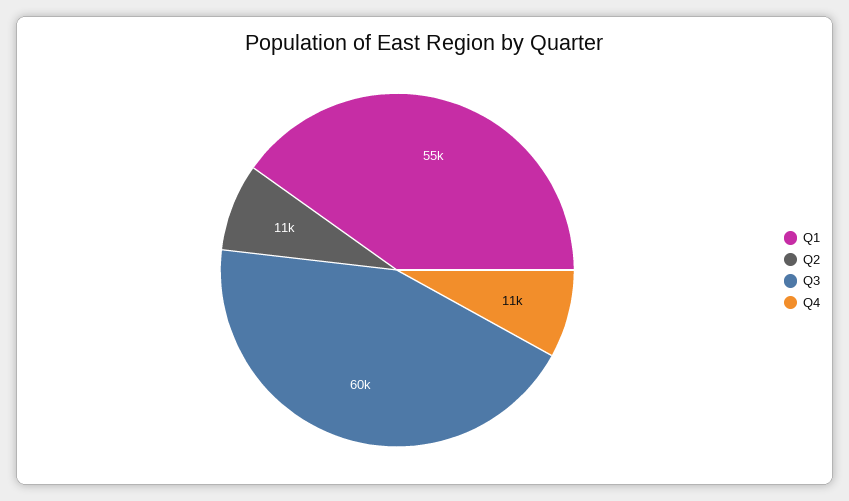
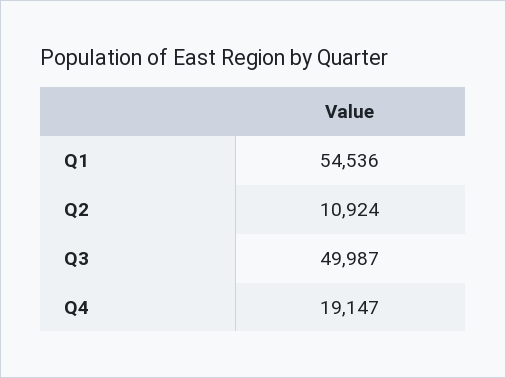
Q3: 60000 -> 49987
Q4: 11000 -> 19147

